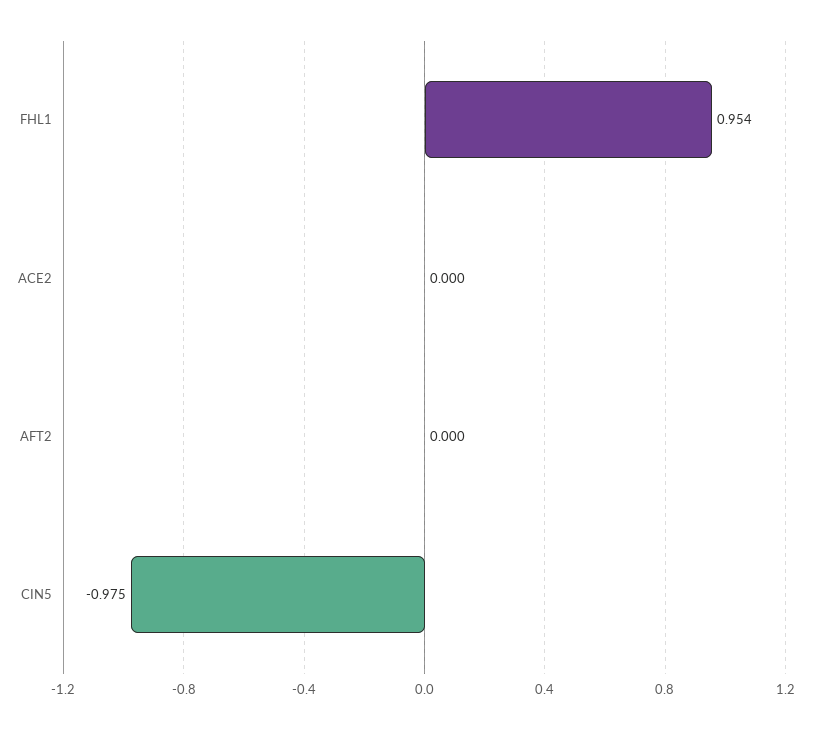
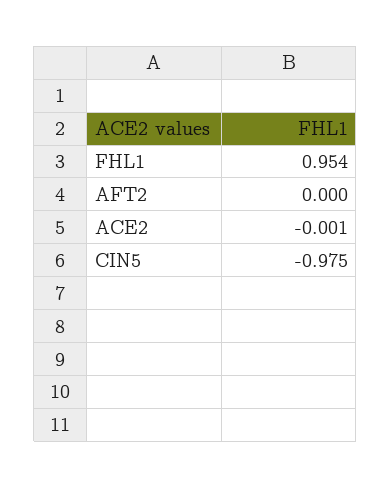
ACE2: 0 -> -0.001

